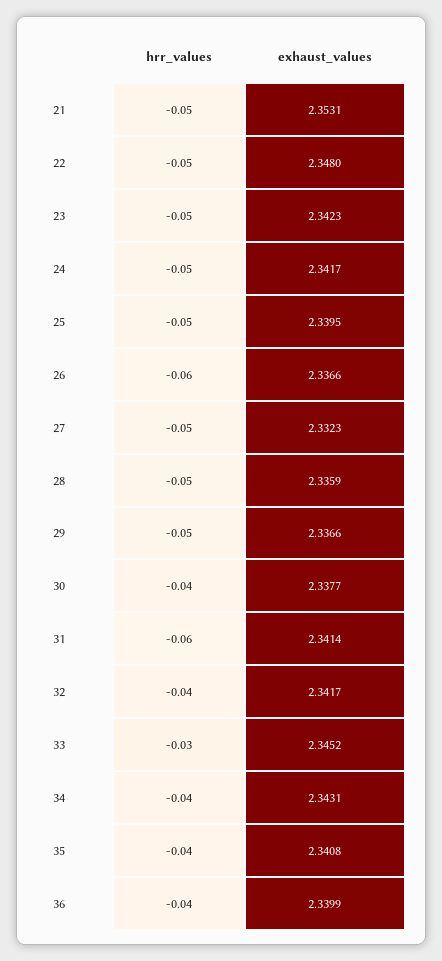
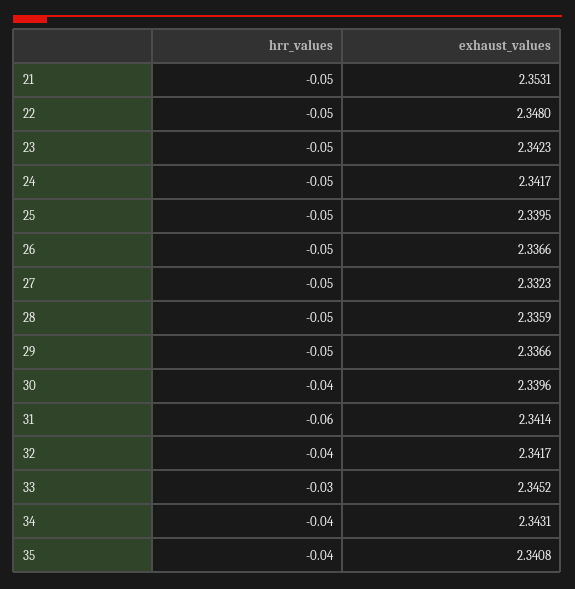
hrr_values, 26: -0.06 -> -0.05
exhaust_values, 30: 2.3377 -> 2.3396
hrr_values, 36: -0.04 -> none
exhaust_values, 36: 2.3399 -> none

